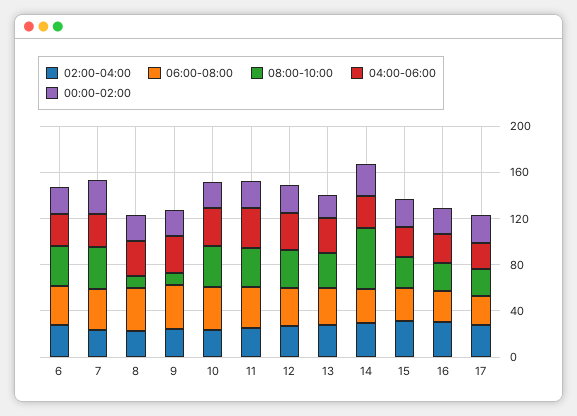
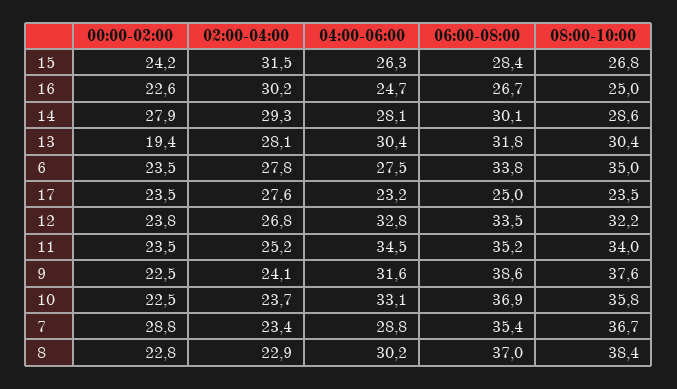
08:00-10:00, 8: 10 -> 38.4
08:00-10:00, 9: 10 -> 37.6
08:00-10:00, 14: 50 -> 28.6

